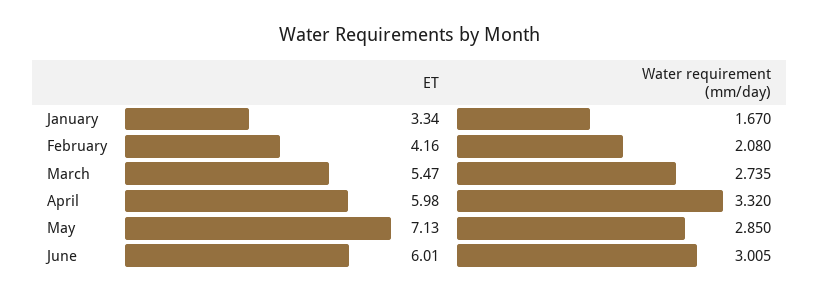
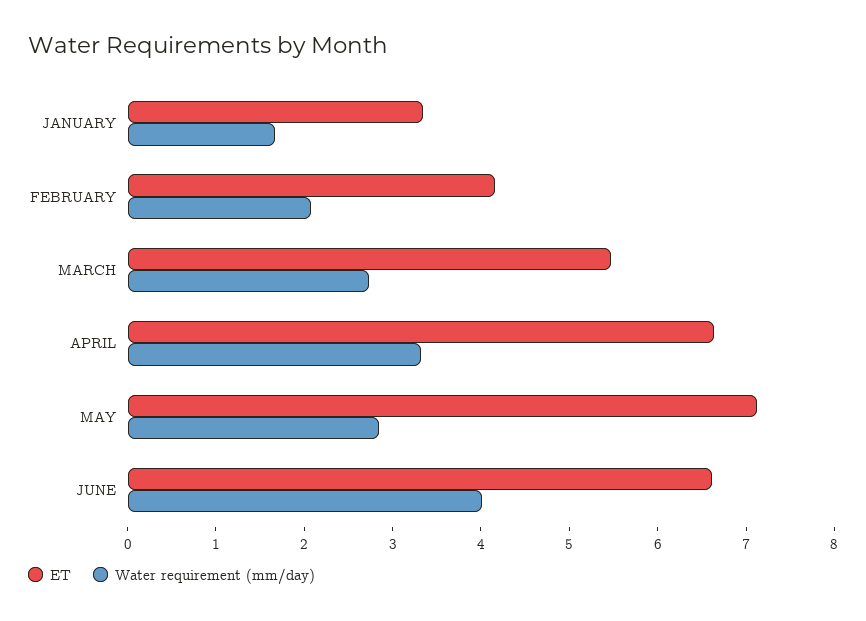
ET, April: 5.98 -> 6.6
ET, June: 6.01 -> 6.6
Water requirement (mm/day), June: 3.005 -> 4

